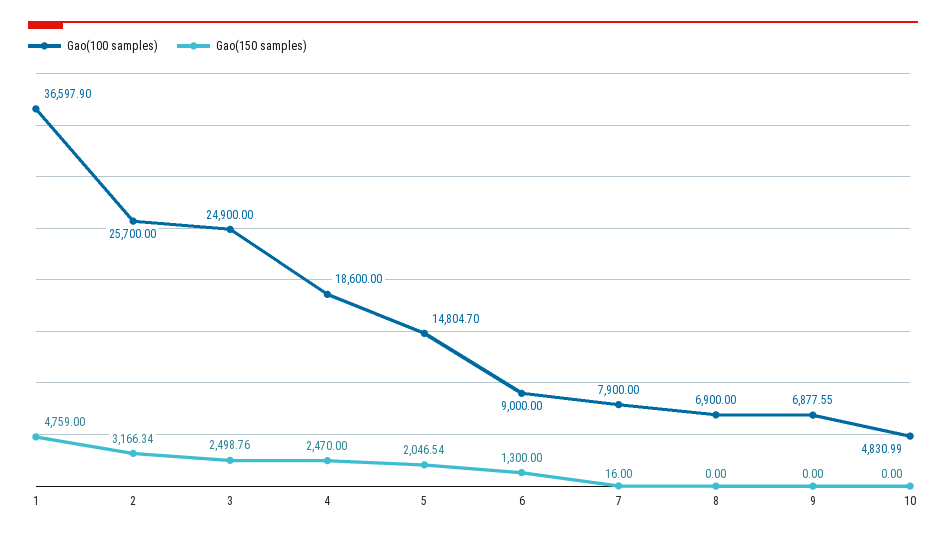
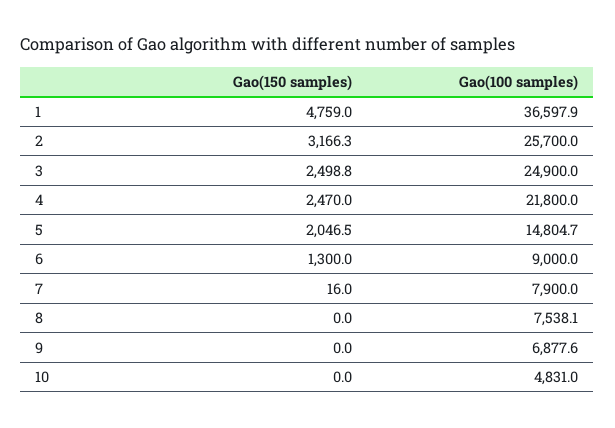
Gao(100 samples), 4: 18600 -> 21800
Gao(100 samples), 8: 6900 -> 7538.1

